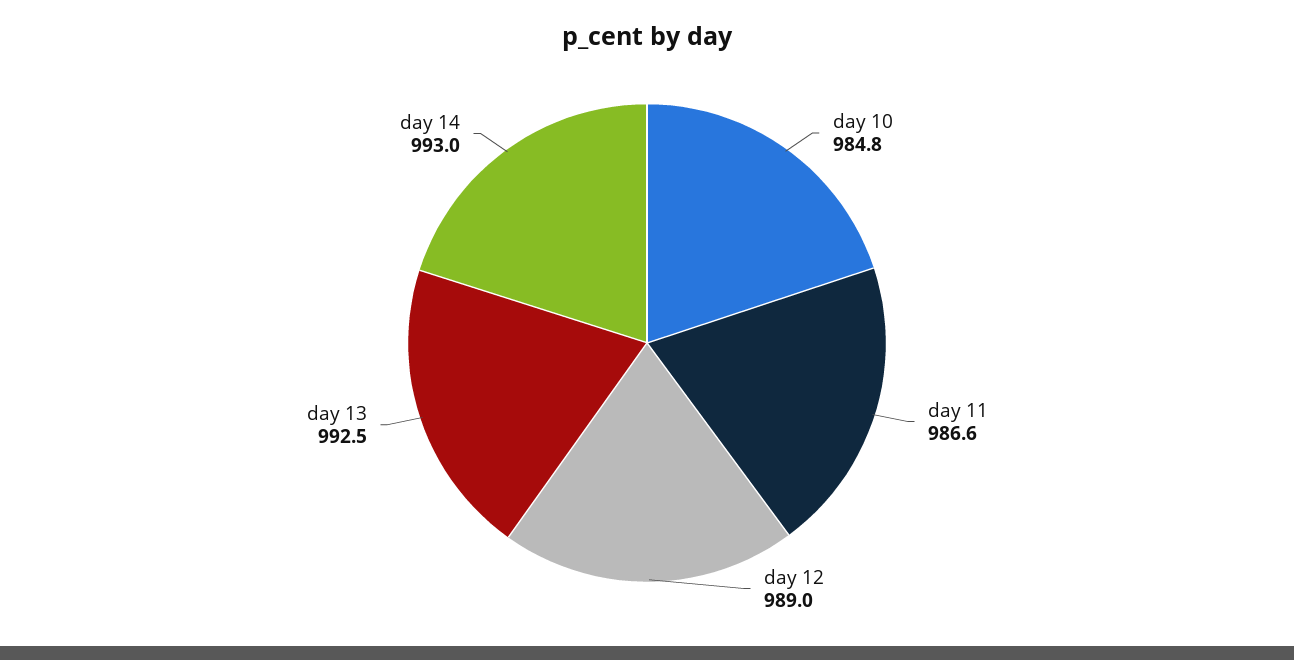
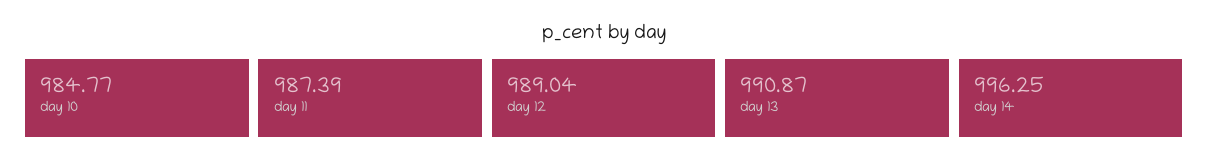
day 11: 986.6 -> 987.39
day 13: 992.5 -> 990.87
day 14: 993 -> 996.25

